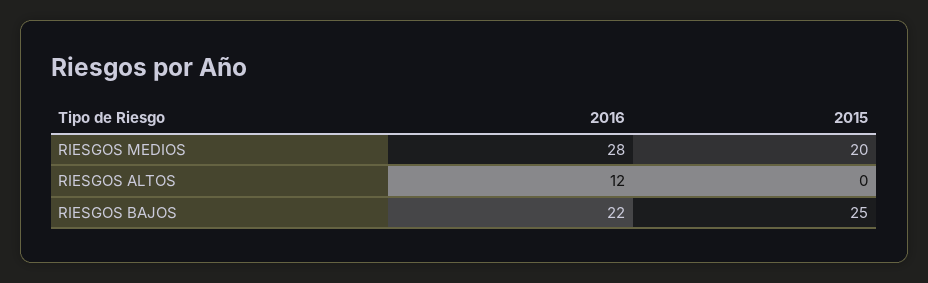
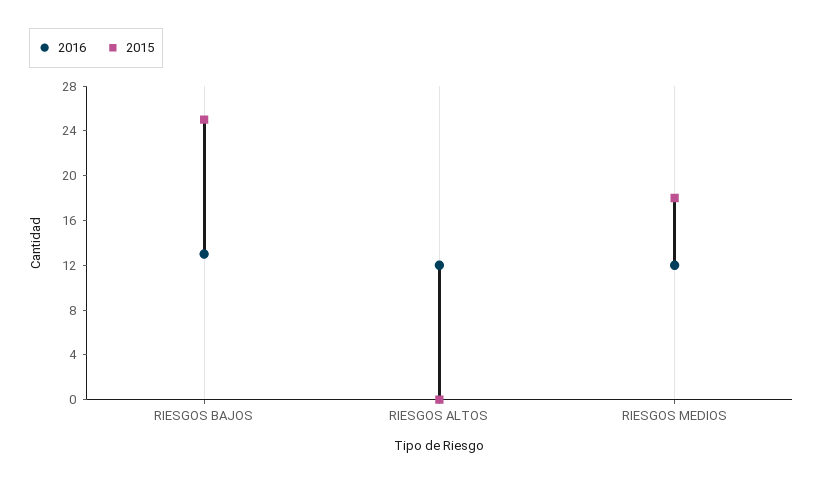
2016, RIESGOS MEDIOS: 28 -> 12
2015, RIESGOS MEDIOS: 20 -> 18
2016, RIESGOS BAJOS: 22 -> 13

